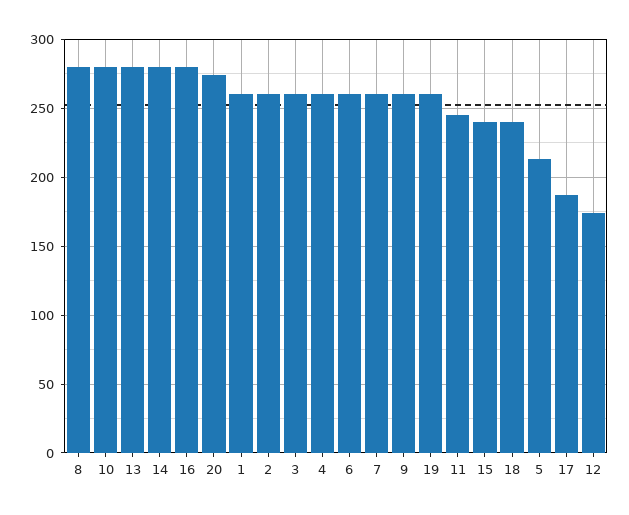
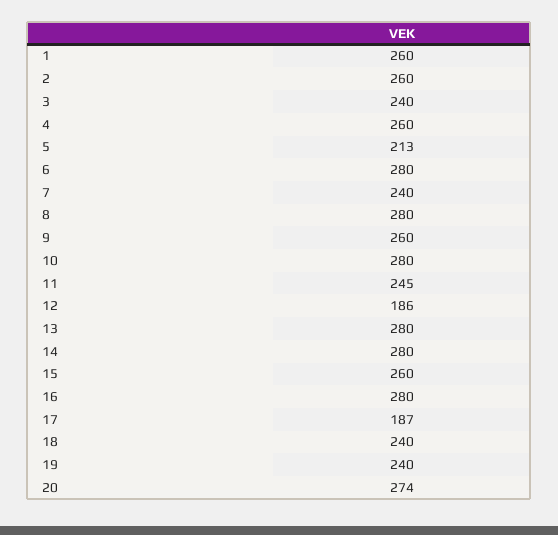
3: 260 -> 240
6: 260 -> 280
7: 260 -> 240
19: 260 -> 240
15: 240 -> 260
12: 175 -> 186

